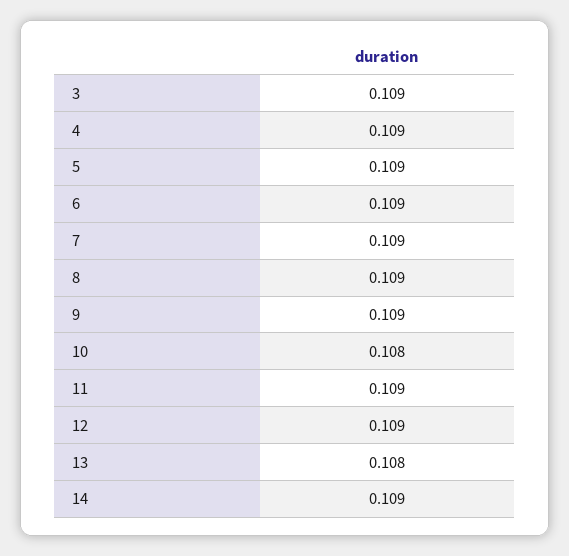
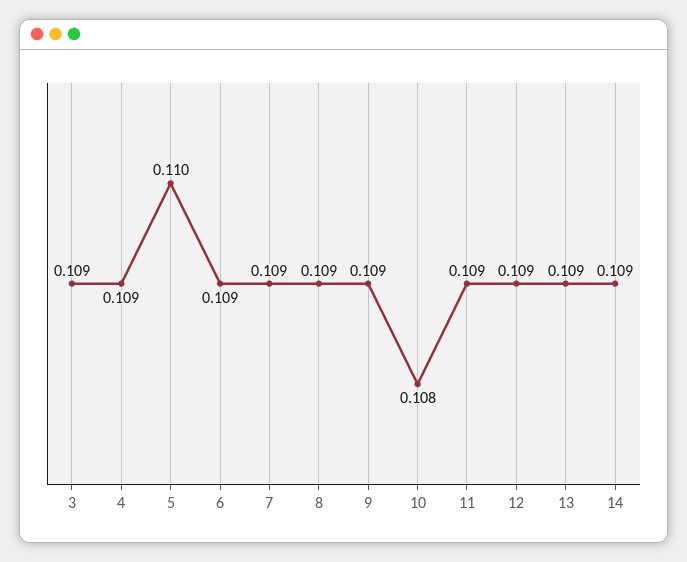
5: 0.109 -> 0.11
13: 0.108 -> 0.109

